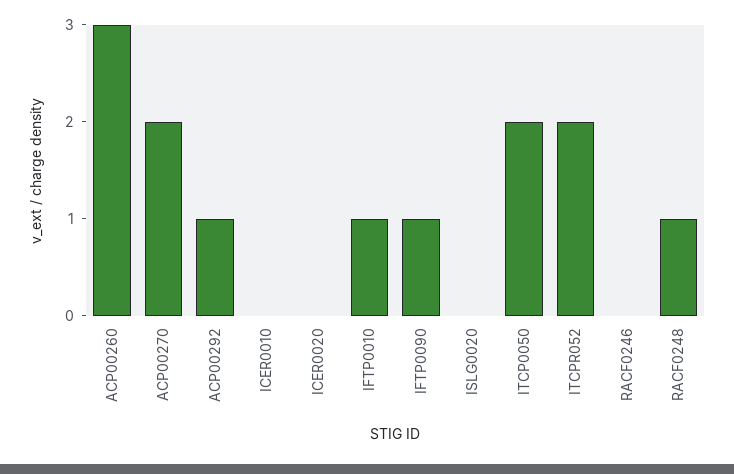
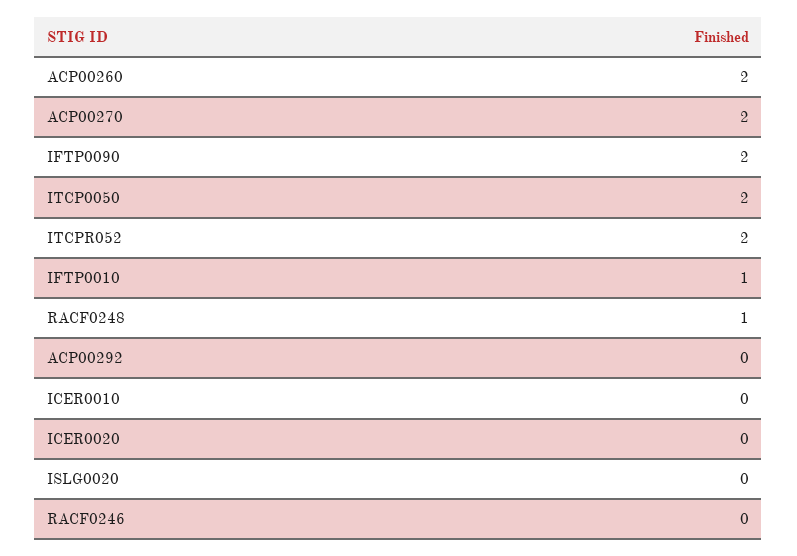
ACP00260: 3 -> 2
ACP00292: 1 -> 0
IFTP0090: 1 -> 2

